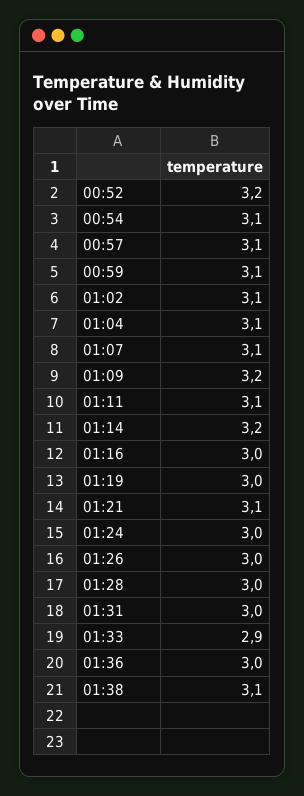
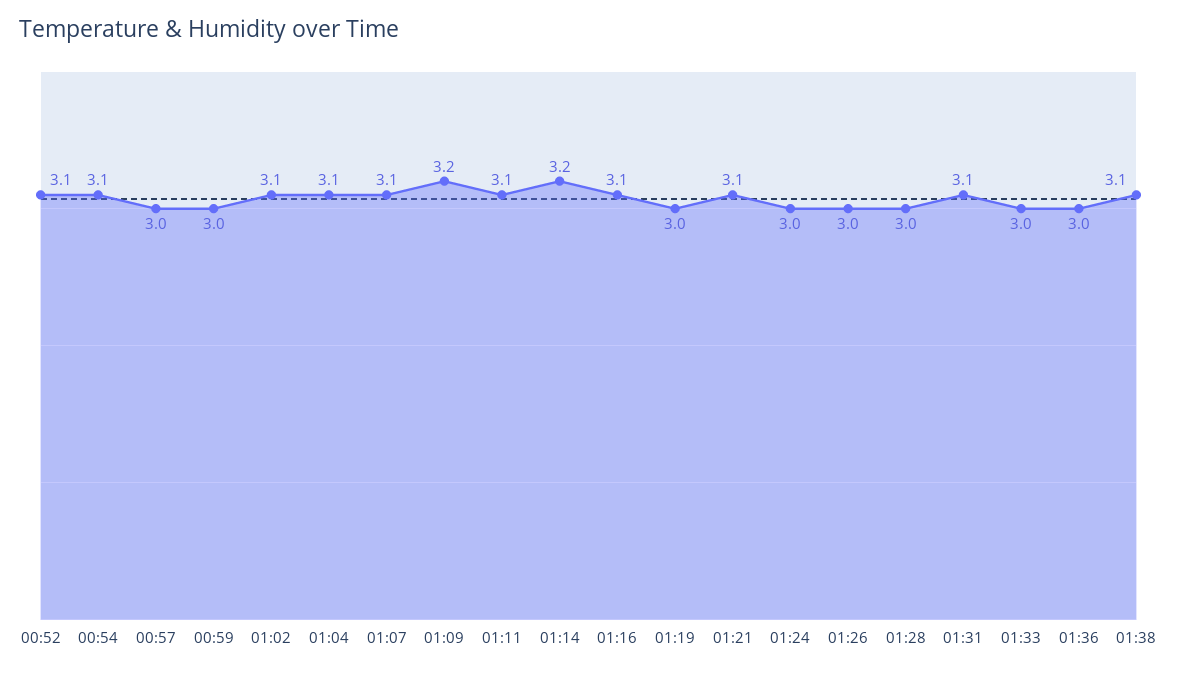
00:52: 3.2 -> 3.1
00:57: 3.1 -> 3
00:59: 3.1 -> 3
01:16: 3 -> 3.1
01:31: 3 -> 3.1
01:33: 2.9 -> 3

